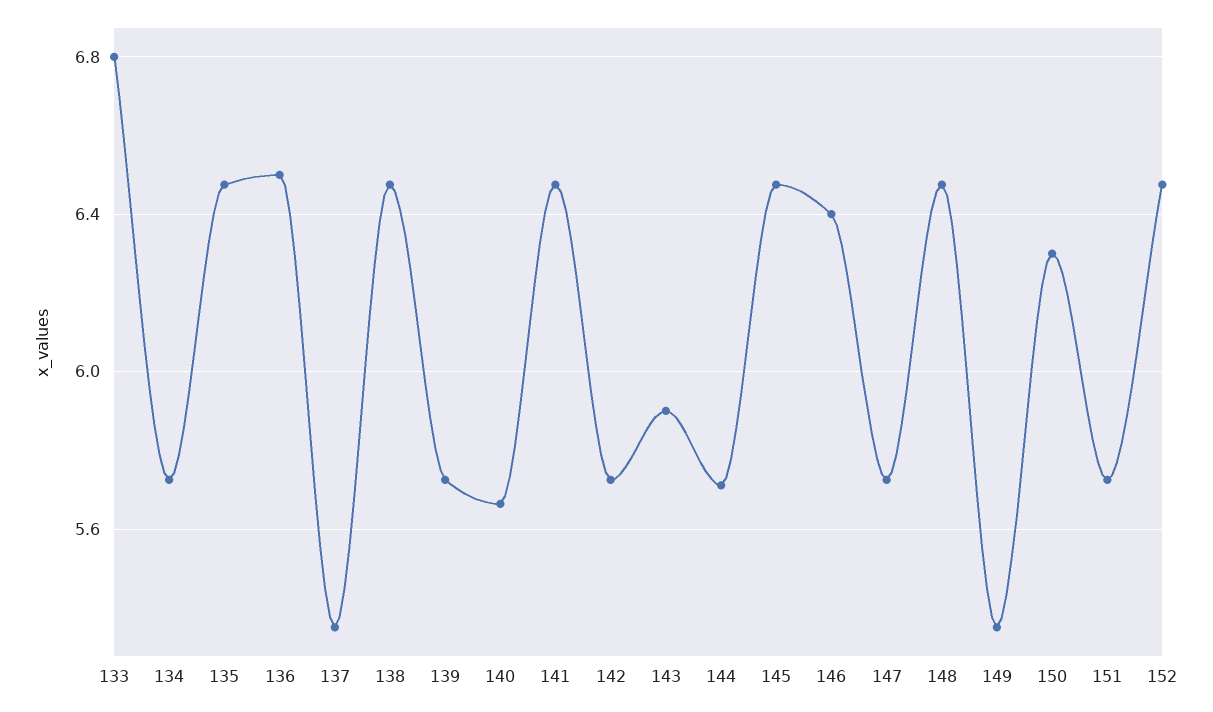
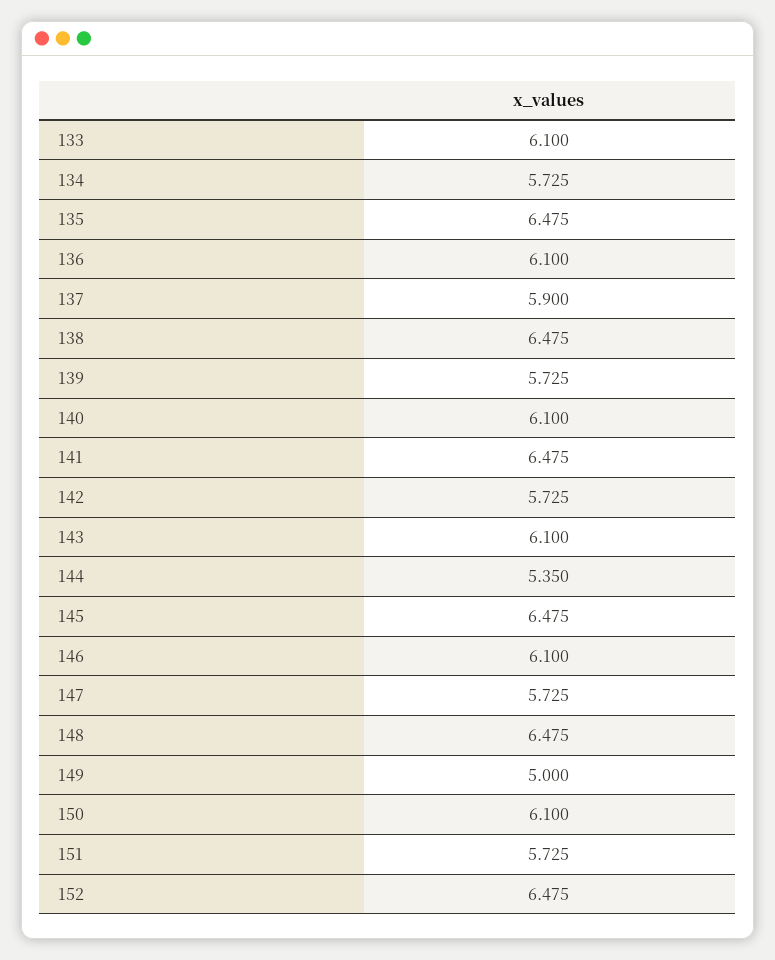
133: 6.8 -> 6.1
136: 6.5 -> 6.1
137: 5.35 -> 5.9
140: 5.65 -> 6.1
143: 5.9 -> 6.1
144: 5.7 -> 5.35
146: 6.4 -> 6.1
149: 5.35 -> 5
150: 6.3 -> 6.1

